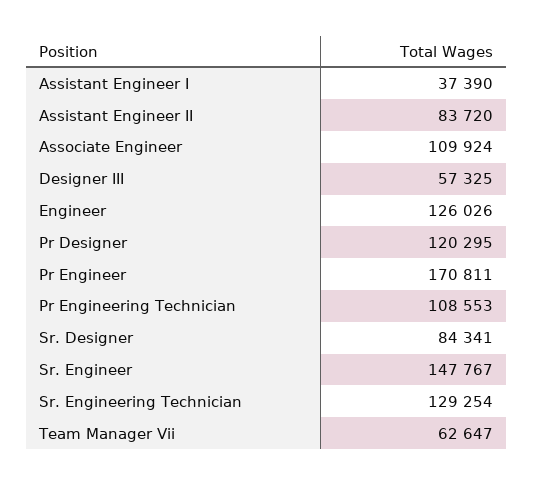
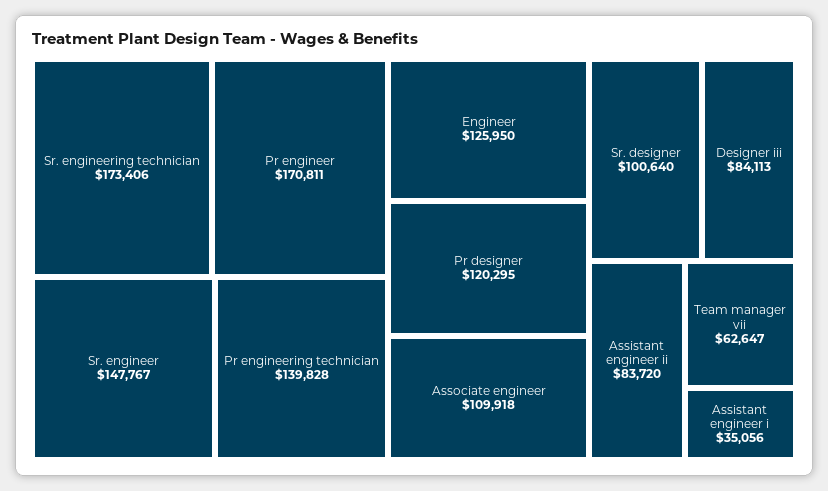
Assistant Engineer I: 37390 -> 35056
Associate Engineer: 109924 -> 109918
Designer III: 57325 -> 84113
Engineer: 126026 -> 125950
Pr Engineering Technician: 108553 -> 139828
Sr. Designer: 84341 -> 100640
Sr. Engineering Technician: 129254 -> 173406

